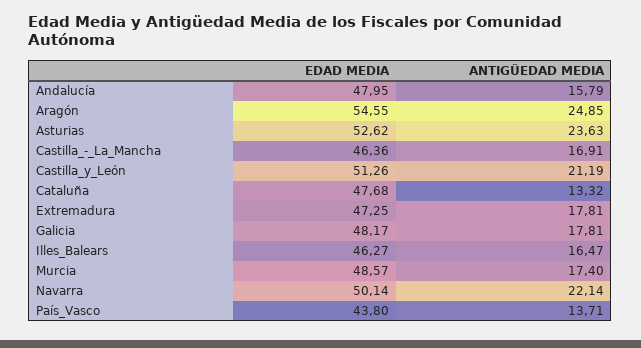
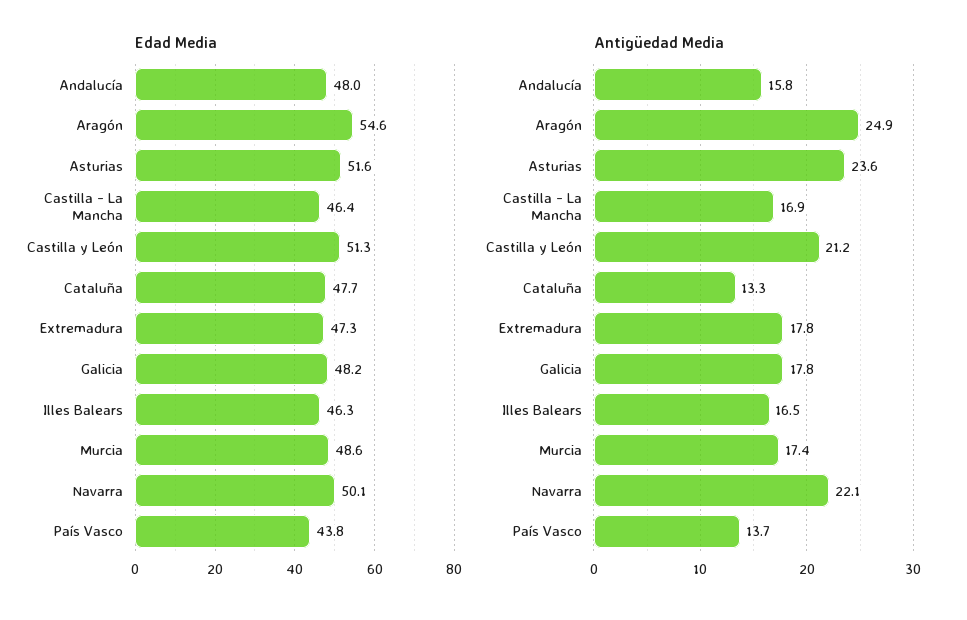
EDAD MEDIA, Asturias: 52.62 -> 51.6

